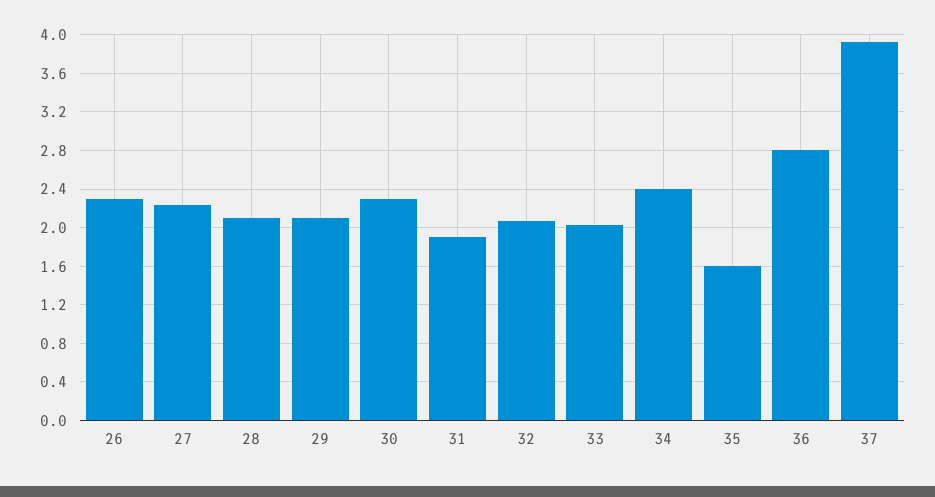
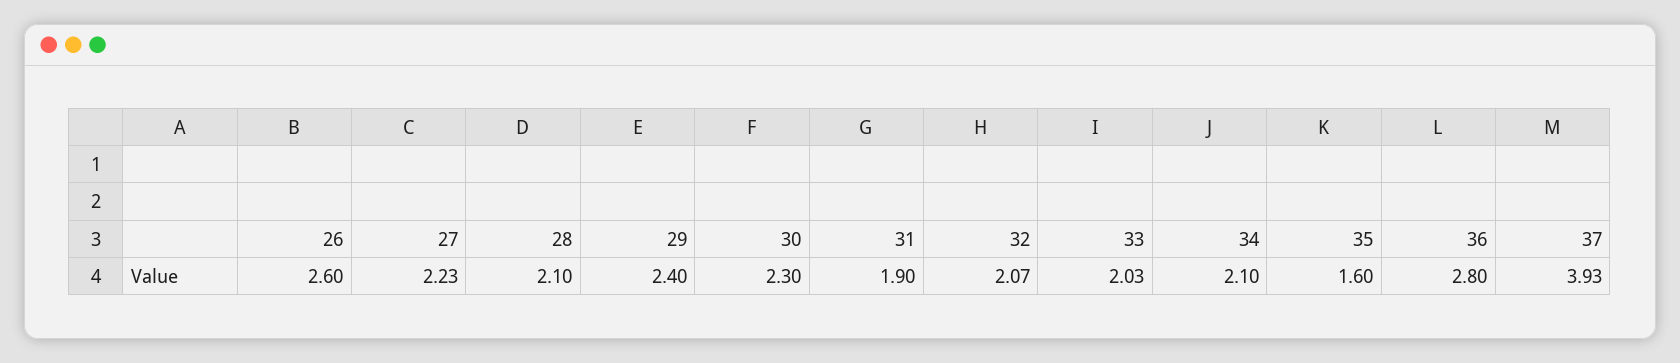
26: 2.3 -> 2.6
29: 2.1 -> 2.4
34: 2.4 -> 2.1

